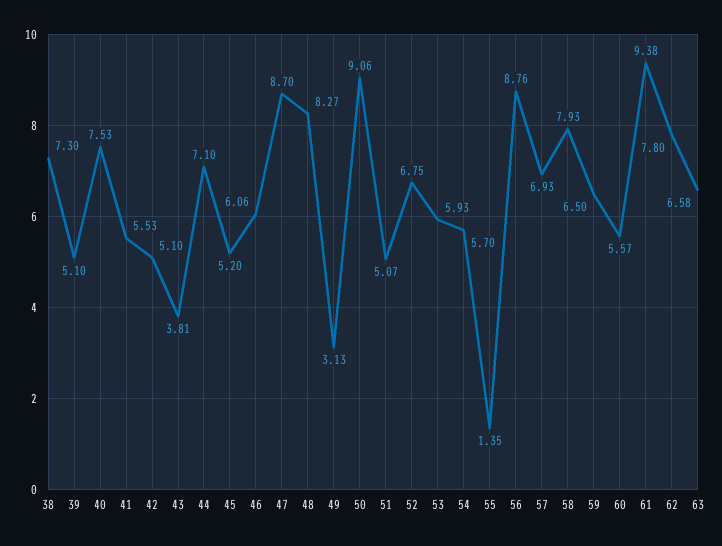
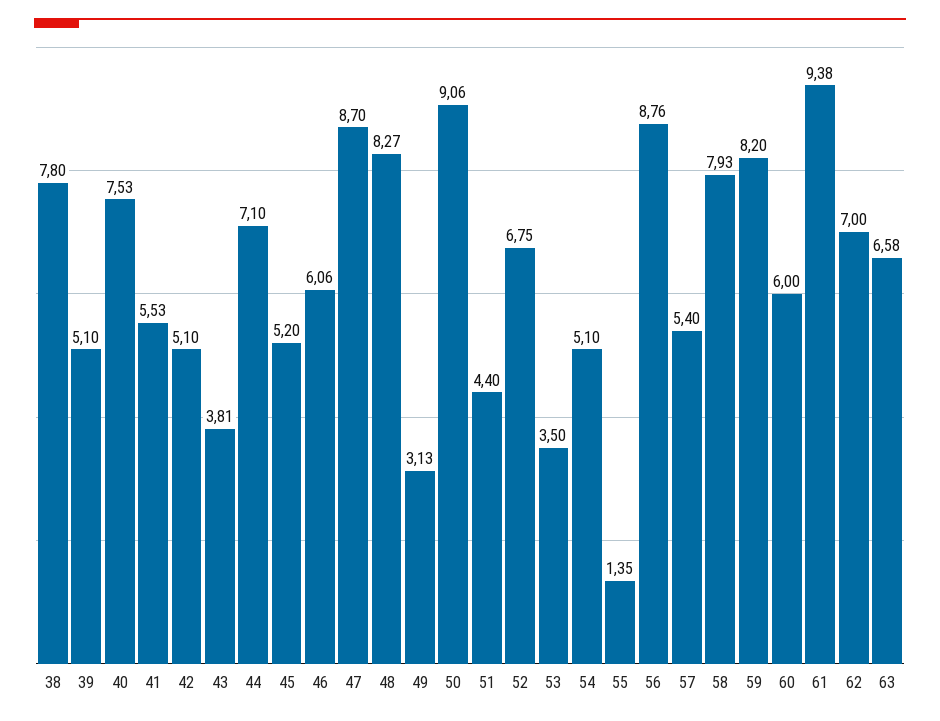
38: 7.3 -> 7.8
51: 5.07 -> 4.4
53: 5.93 -> 3.5
54: 5.7 -> 5.1
57: 6.93 -> 5.4
59: 6.5 -> 8.2
60: 5.57 -> 6
62: 7.8 -> 7

